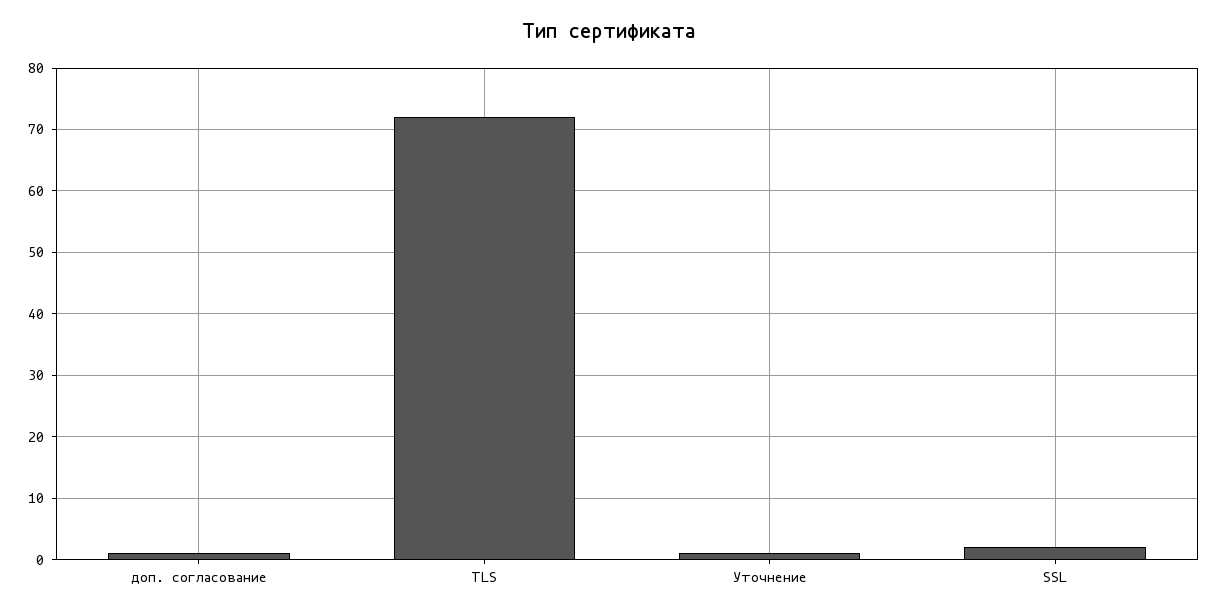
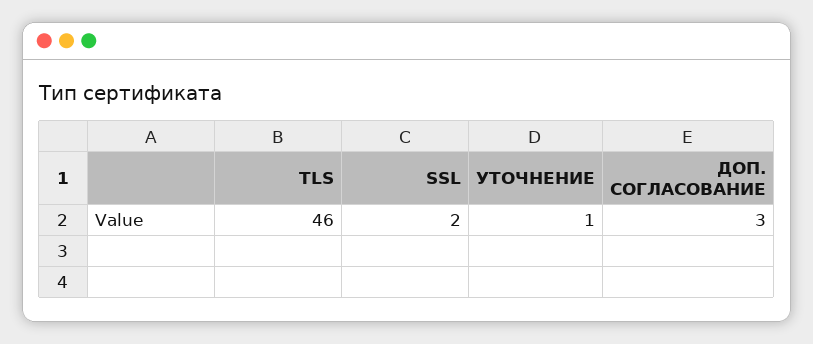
доп. согласование: 1 -> 3
TLS: 72 -> 46

